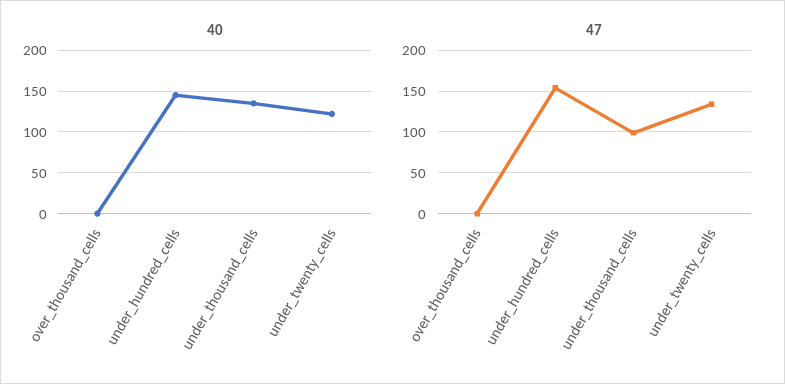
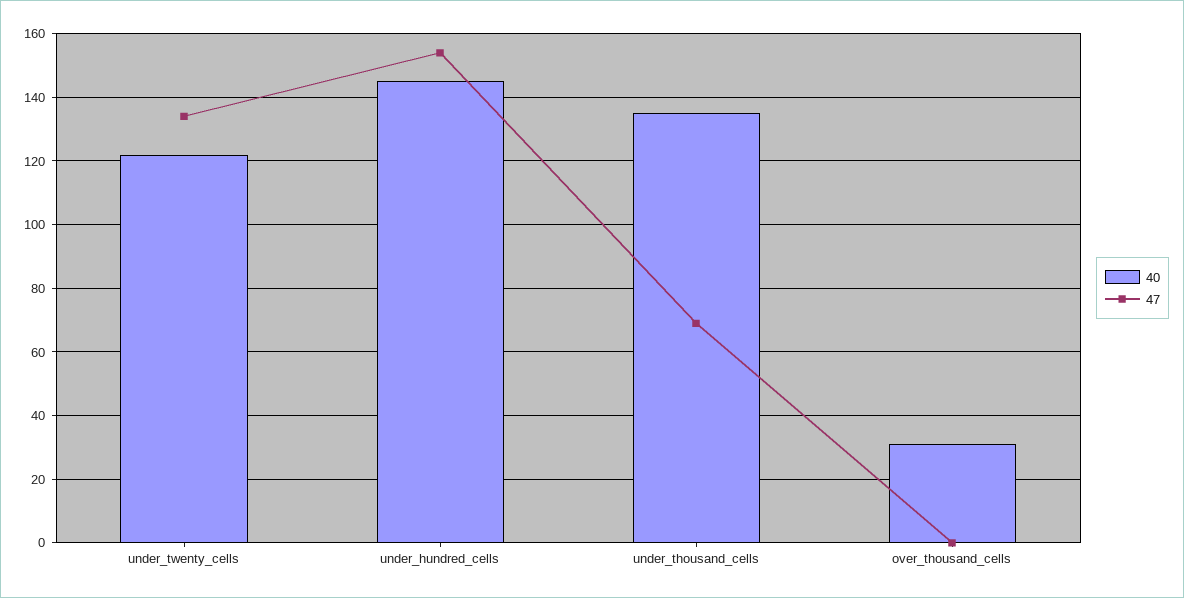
40, over_thousand_cells: 0 -> 30
47, under_thousand_cells: 100 -> 70

